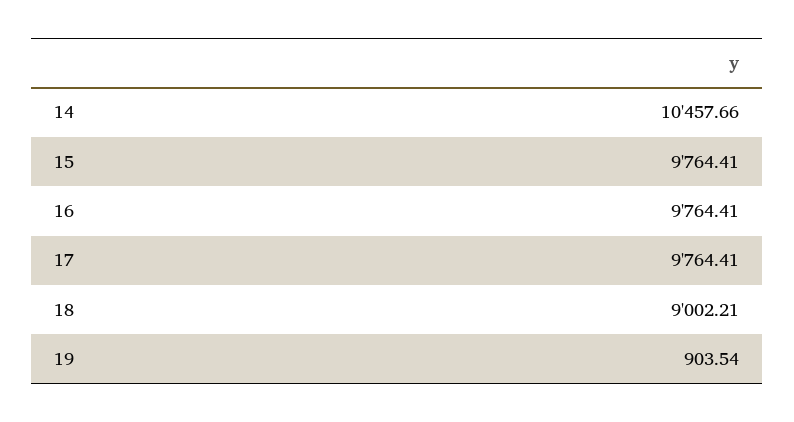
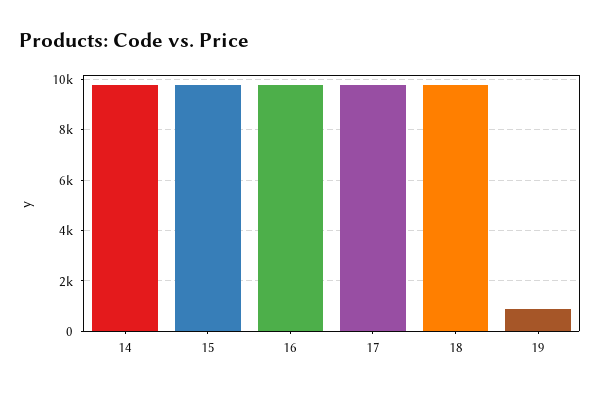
14: 10457.66 -> 9750
18: 9002.21 -> 9750

